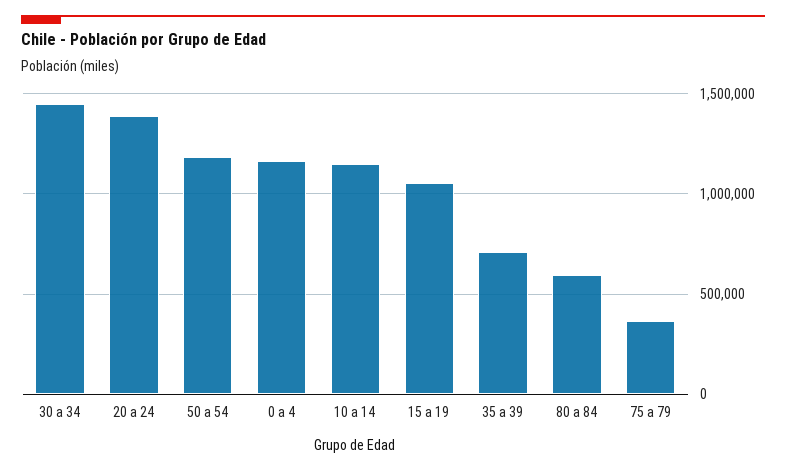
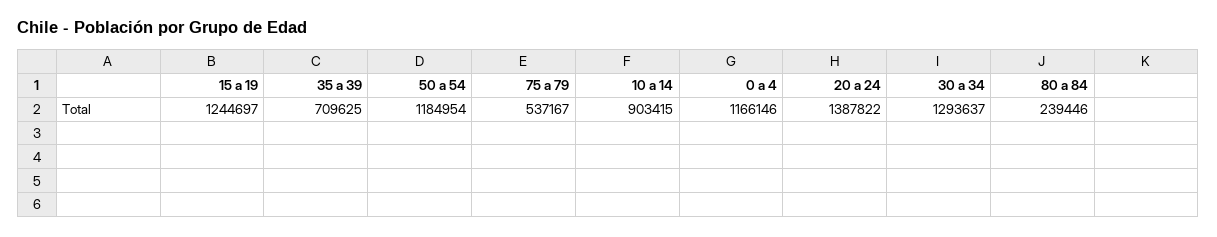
30 a 34: 1450000 -> 1293637
10 a 14: 1150000 -> 903415
15 a 19: 1050000 -> 1244697
80 a 84: 600000 -> 239446
75 a 79: 350000 -> 537167

